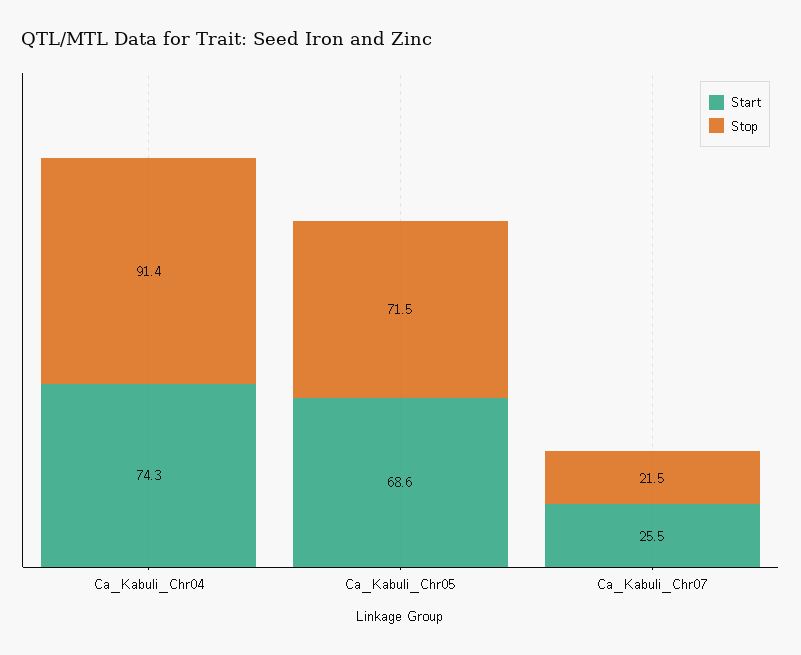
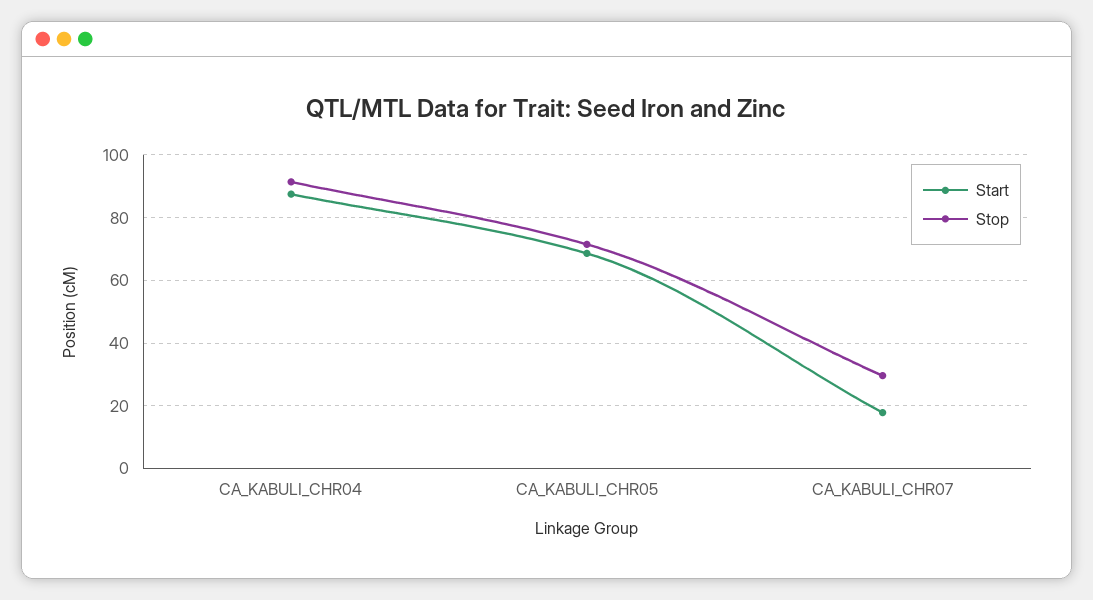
Start, Ca_Kabuli_Chr04: 74.3 -> 88
Start, Ca_Kabuli_Chr07: 25.5 -> 18
Stop, Ca_Kabuli_Chr07: 21.5 -> 30

